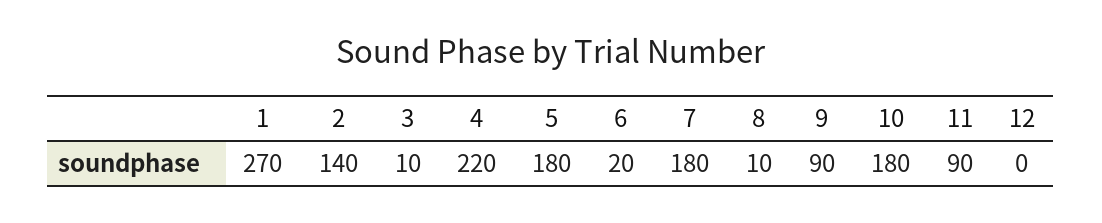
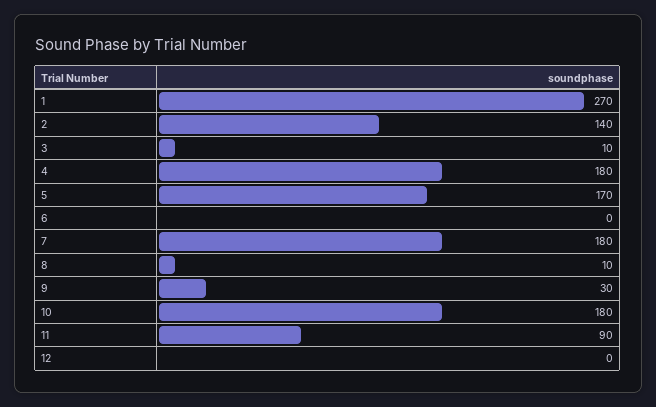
4: 220 -> 180
5: 180 -> 170
6: 20 -> 0
9: 90 -> 30

